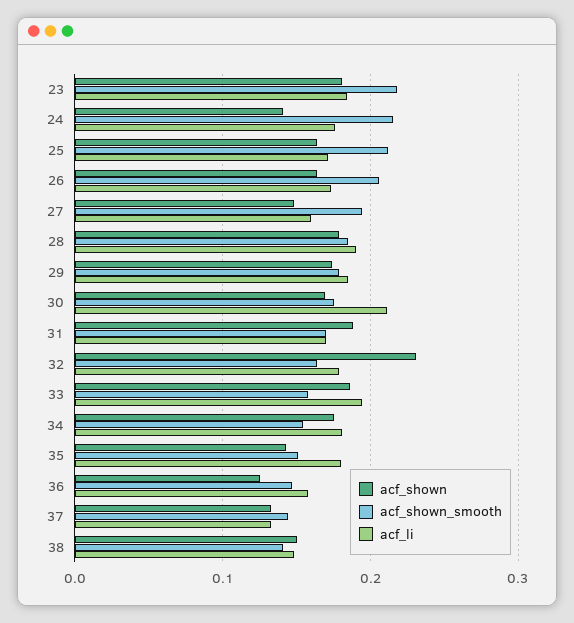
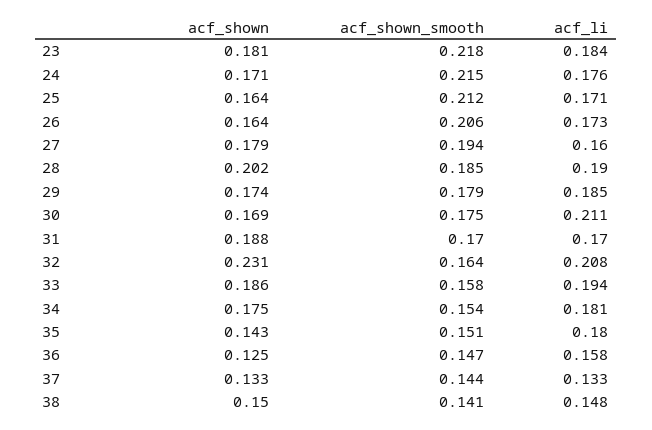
acf_shown, 24: 0.14 -> 0.171
acf_shown, 27: 0.15 -> 0.179
acf_shown, 28: 0.18 -> 0.202
acf_li, 32: 0.18 -> 0.208

